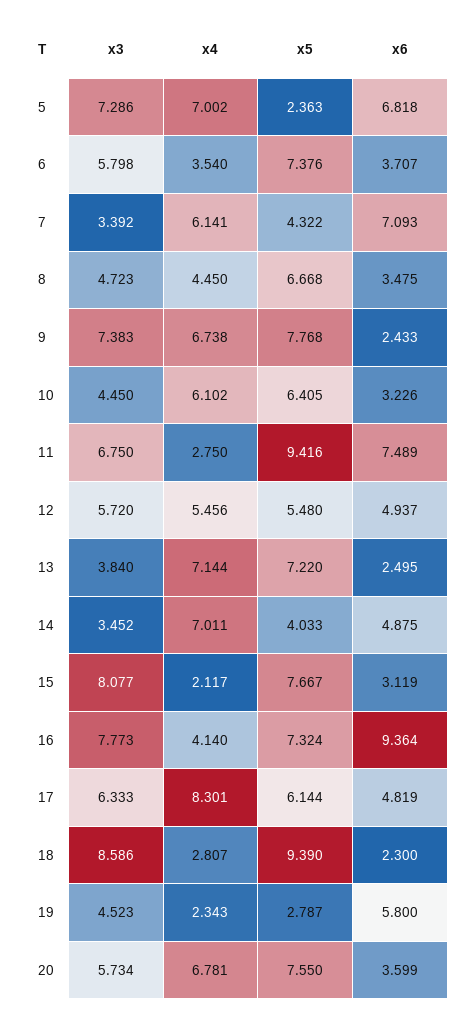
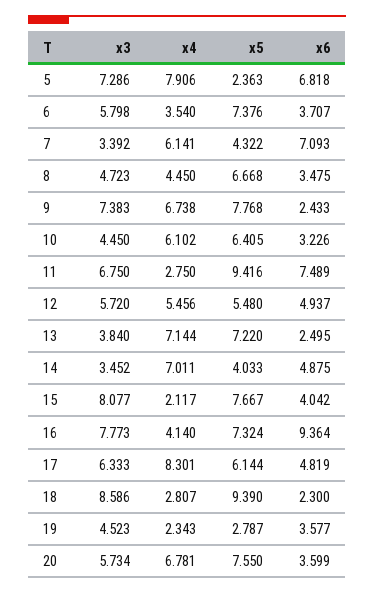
x4, 5: 7.002 -> 7.906
x6, 15: 3.119 -> 4.042
x6, 19: 5.8 -> 3.577

